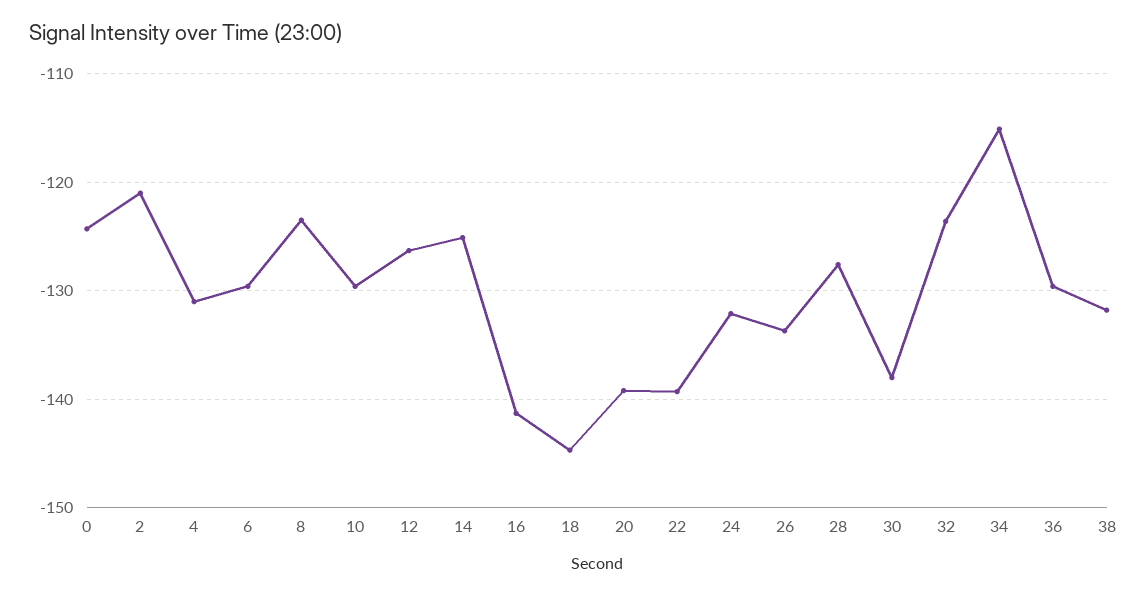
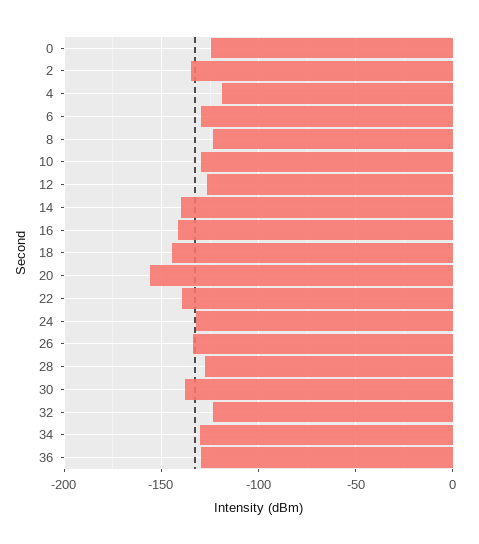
2: -121 -> -135
4: -131 -> -120
14: -125 -> -140
20: -139 -> -155
34: -115 -> -130
38: -132 -> none

